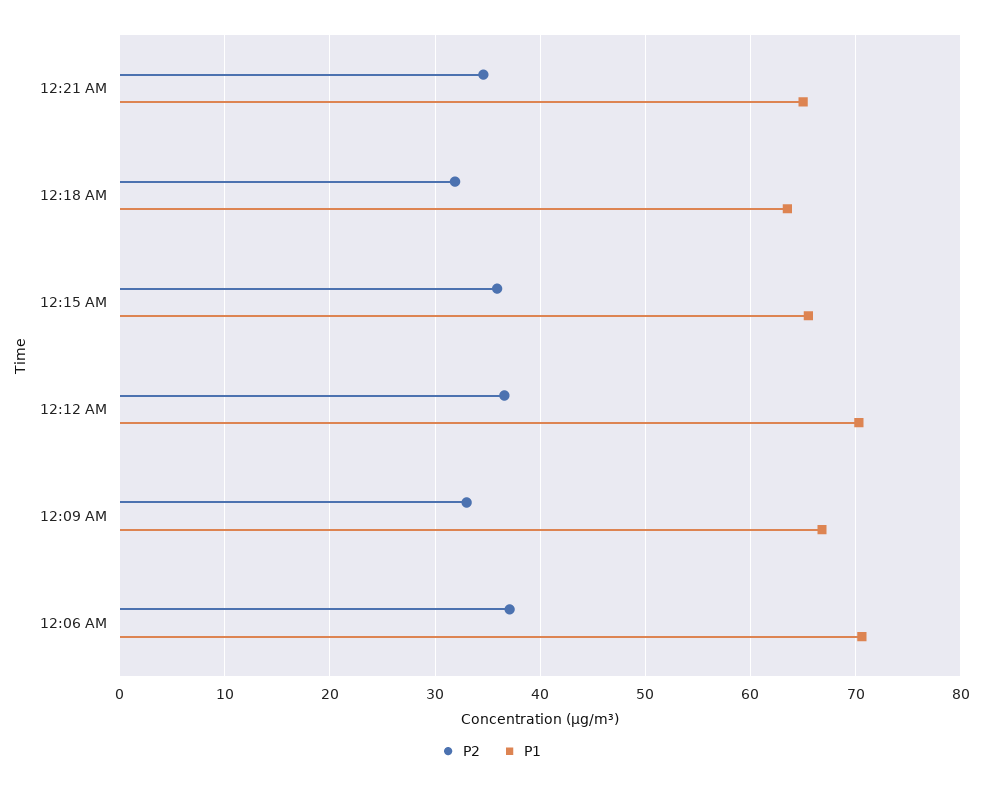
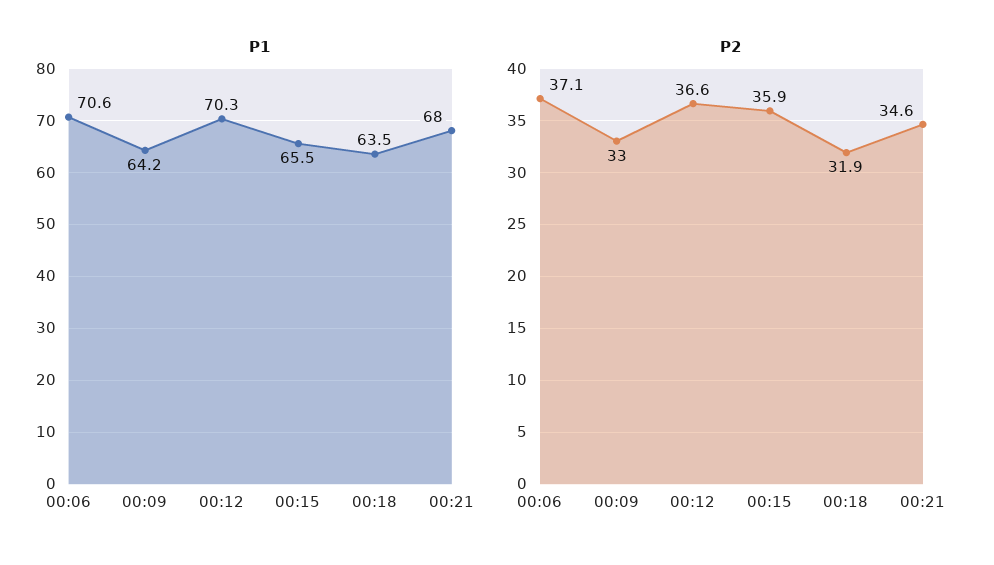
P1, 12:21 AM: 65 -> 68
P1, 12:09 AM: 67 -> 64.2

